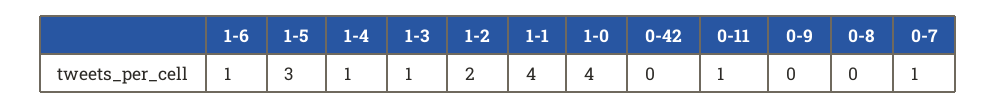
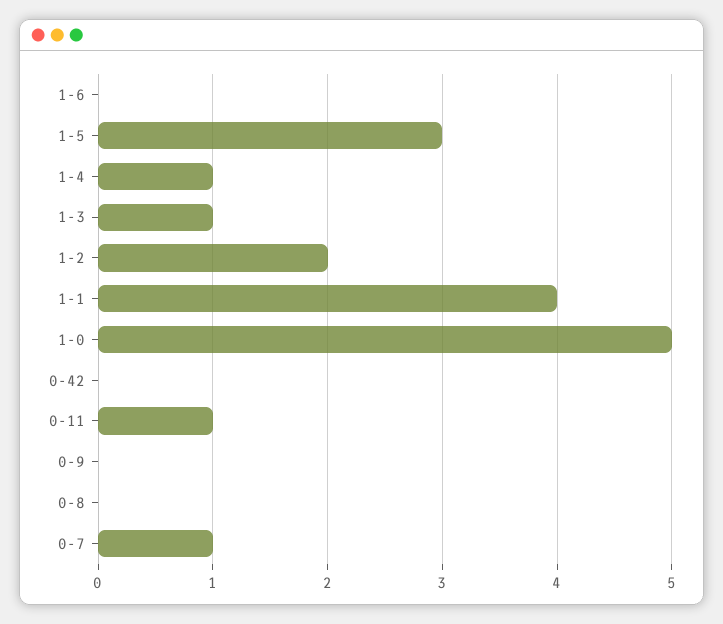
1-6: 1 -> 0
1-0: 4 -> 5

